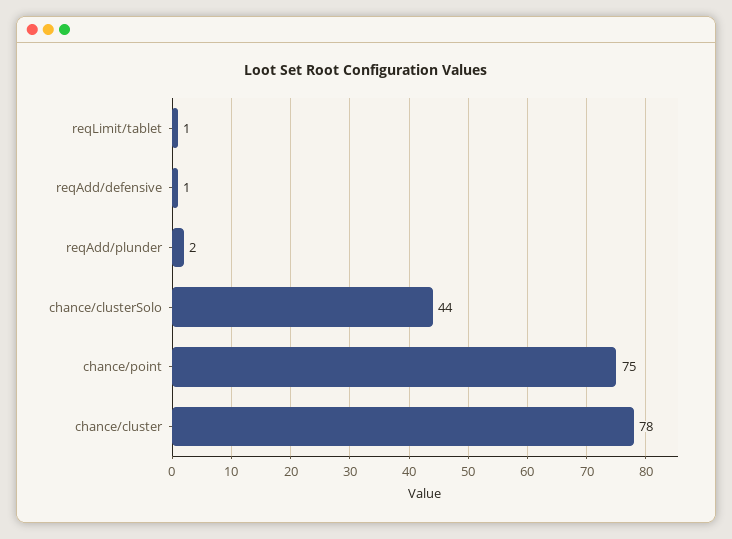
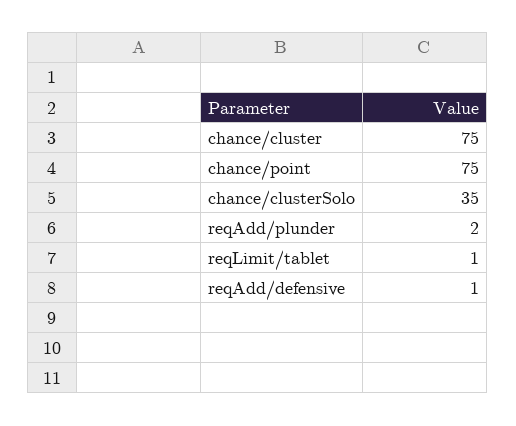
chance/clusterSolo: 44 -> 35
chance/cluster: 78 -> 75

